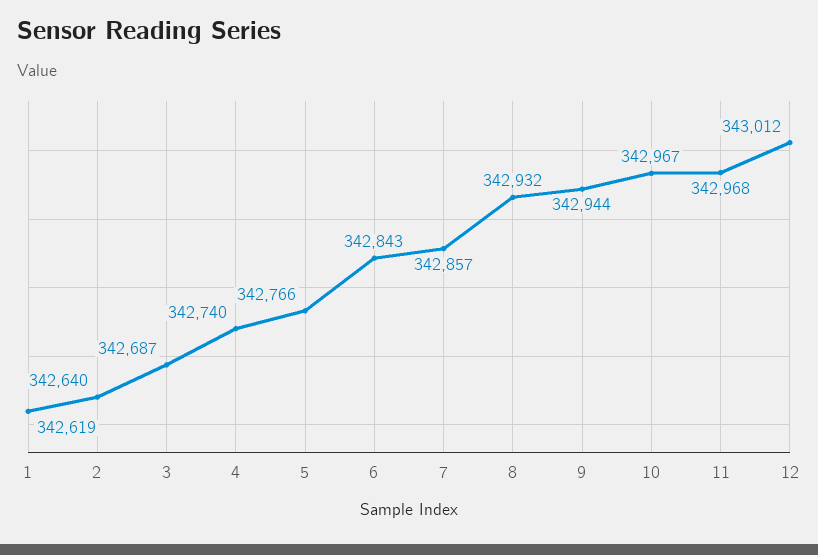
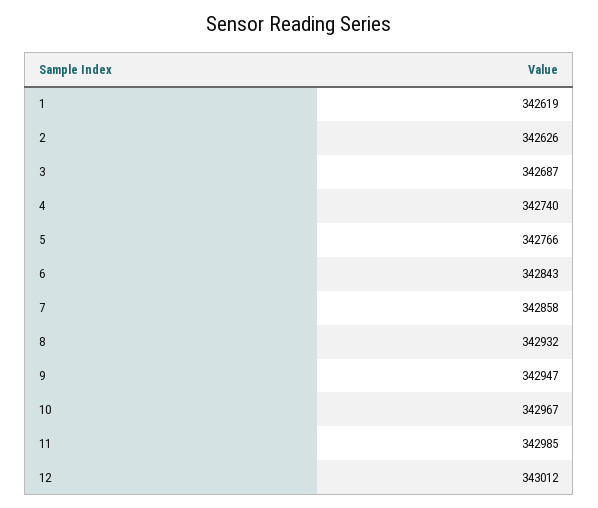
2: 342640 -> 342626
7: 342857 -> 342858
9: 342944 -> 342947
11: 342968 -> 342985

